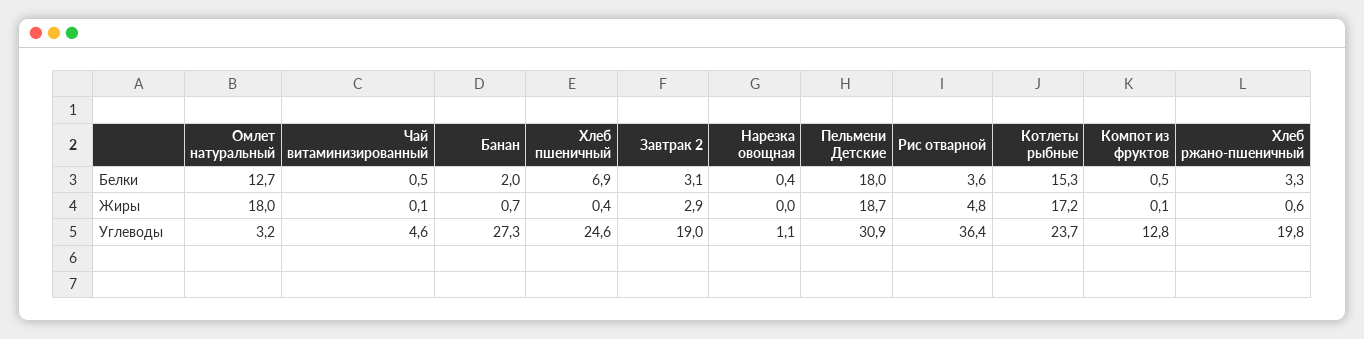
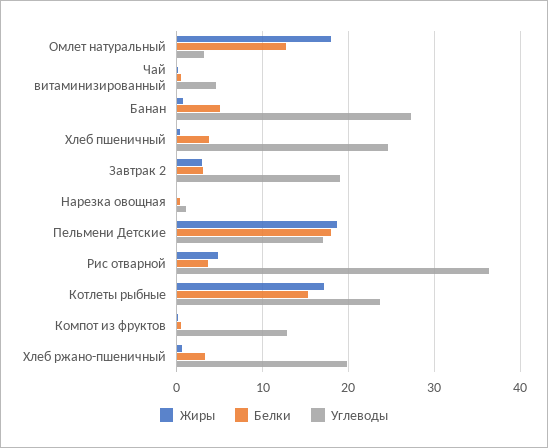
Белки, Банан: 2 -> 5
Белки, Хлеб пшеничный: 6.9 -> 4
Углеводы, Пельмени Детские: 30.9 -> 17

